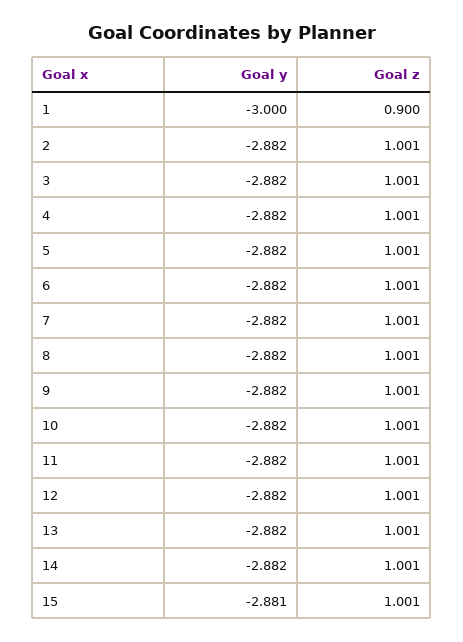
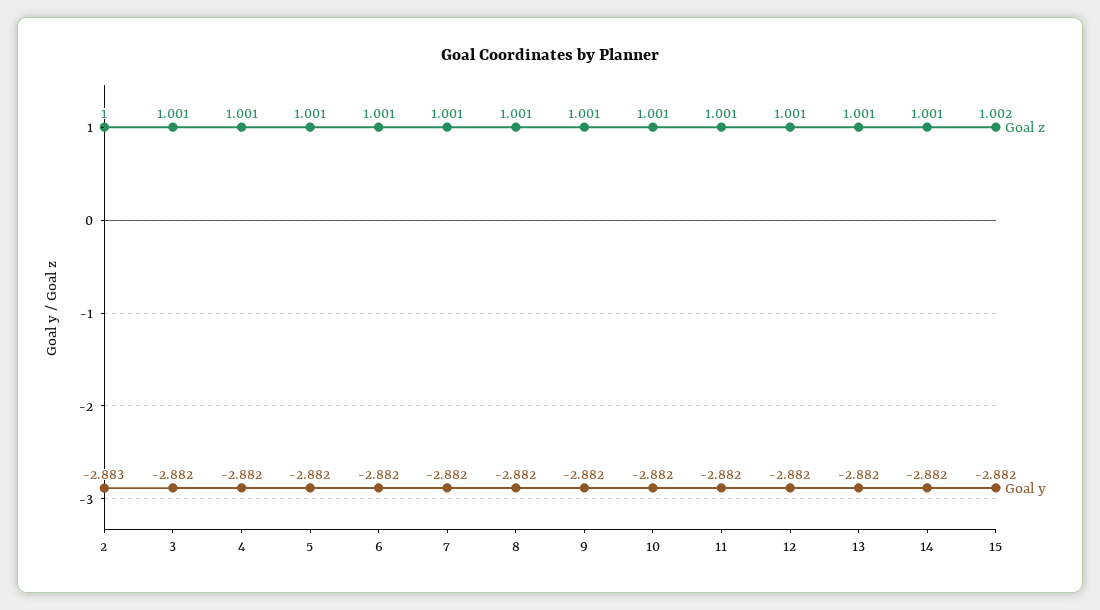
Goal y, 1: -3 -> none
Goal z, 1: 0.9 -> none
Goal y, 2: -2.882 -> -2.883
Goal z, 2: 1.001 -> 1
Goal y, 15: -2.881 -> -2.882
Goal z, 15: 1.001 -> 1.002

